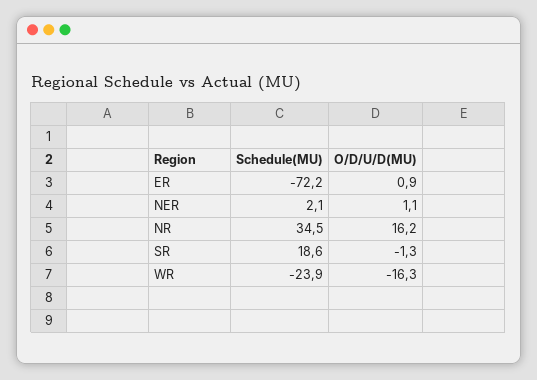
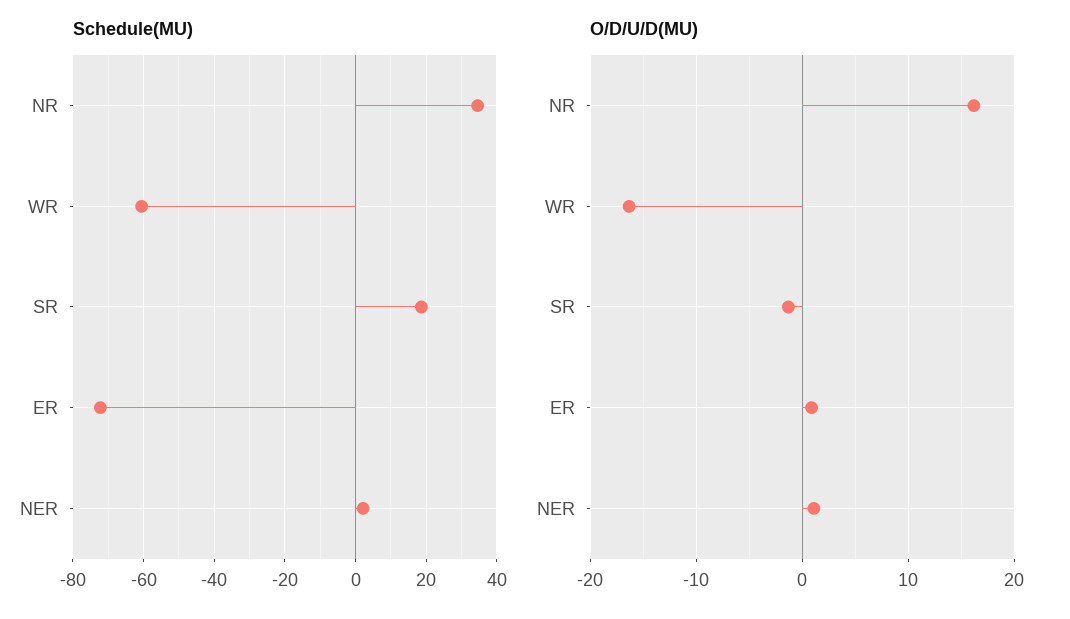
Schedule(MU), WR: -23.9 -> -60

